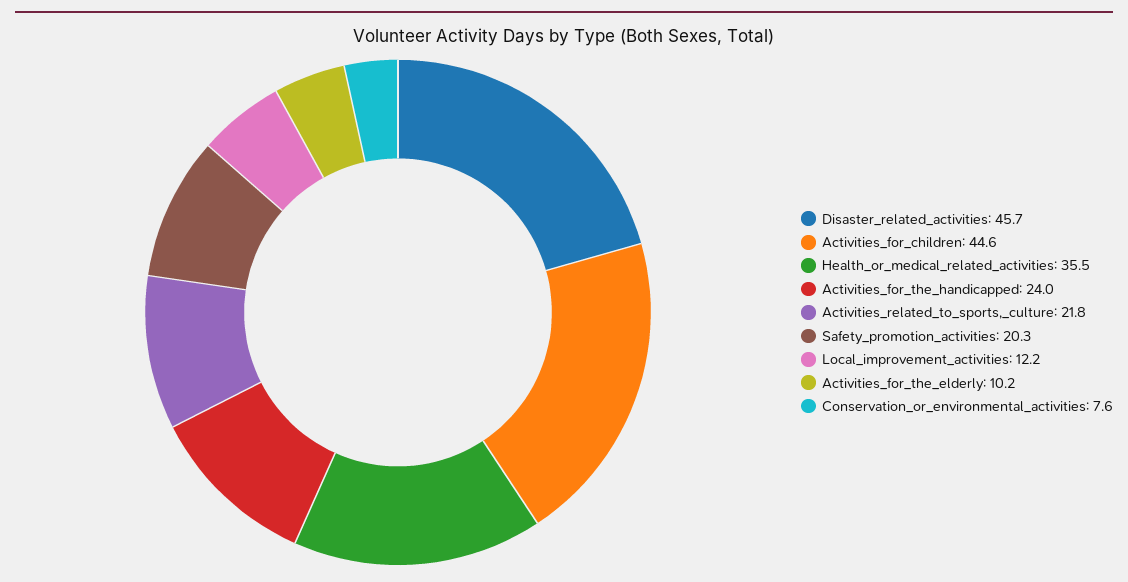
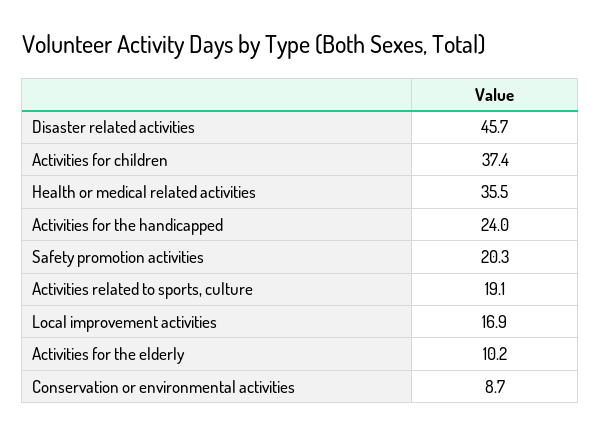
Activities_for_children: 44.6 -> 37.4
Activities_related_to_sports,_culture: 21.8 -> 19.1
Local_improvement_activities: 12.2 -> 16.9
Conservation_or_environmental_activities: 7.6 -> 8.7

